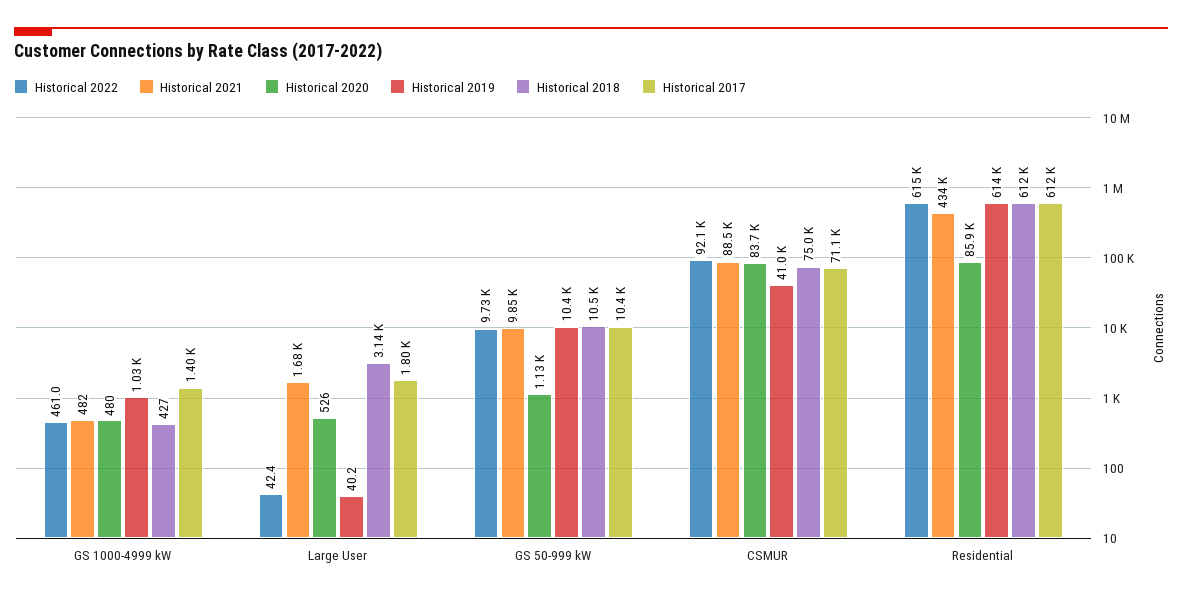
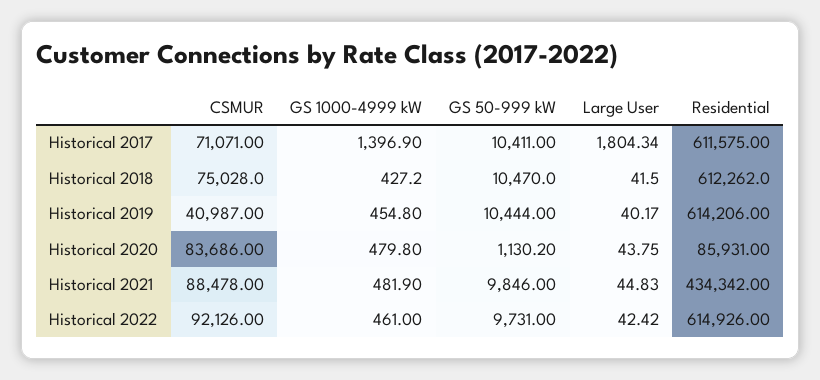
Historical 2019, GS 1000-4999 kW: 1030 -> 454.8
Historical 2021, Large User: 1680 -> 44.83
Historical 2020, Large User: 526 -> 43.75
Historical 2018, Large User: 3140 -> 41.5

